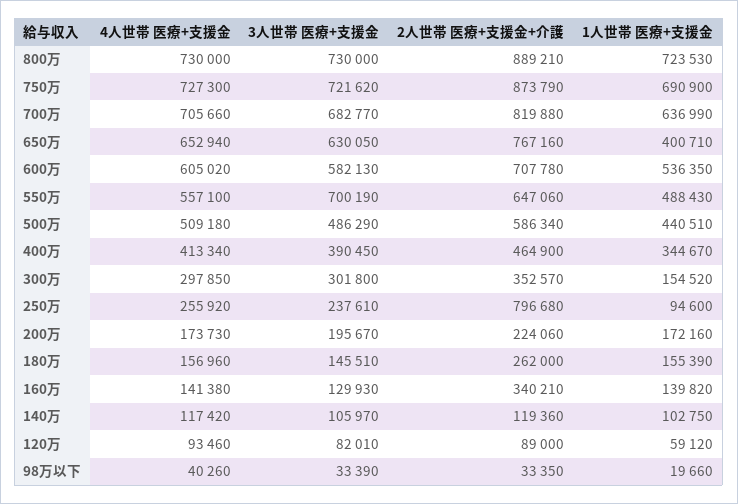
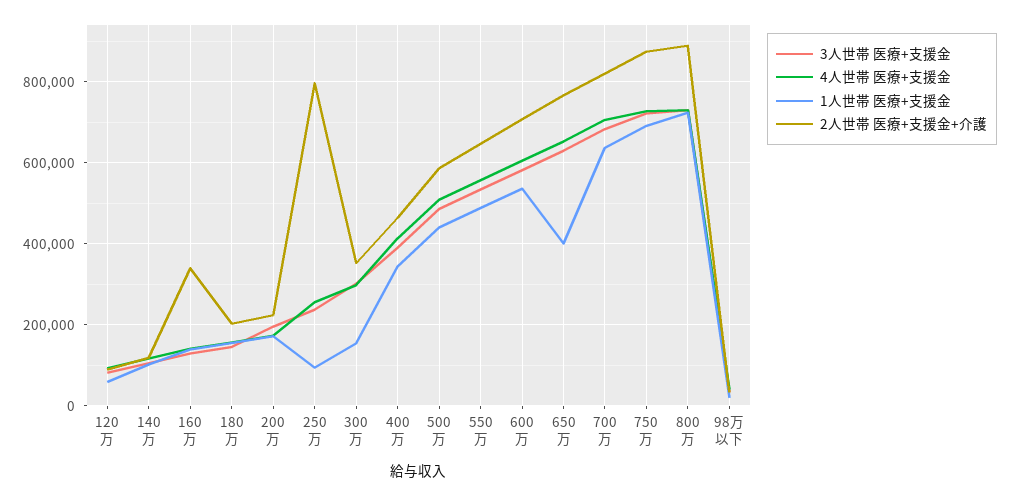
3人世帯 医療+支援金, 550万: 700190 -> 540000
2人世帯 医療+支援金+介護, 180万: 262000 -> 200000

